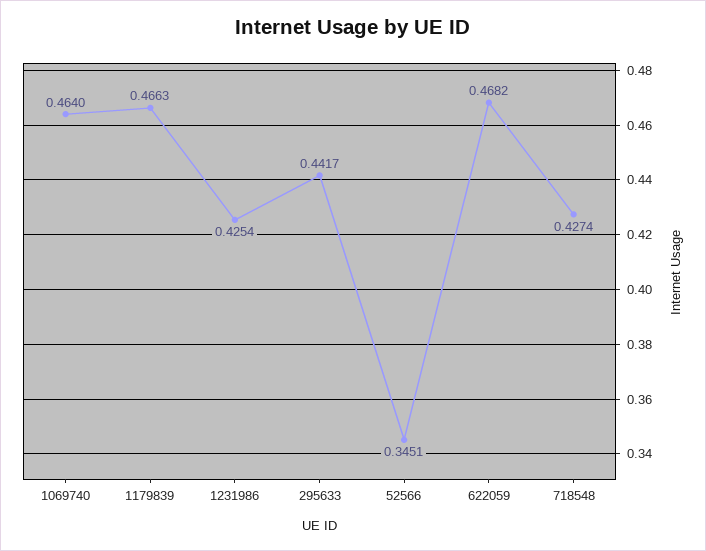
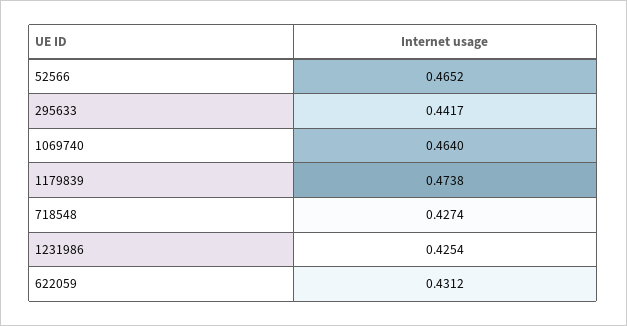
1179839: 0.4663 -> 0.4738
52566: 0.3451 -> 0.4652
622059: 0.4682 -> 0.4312

